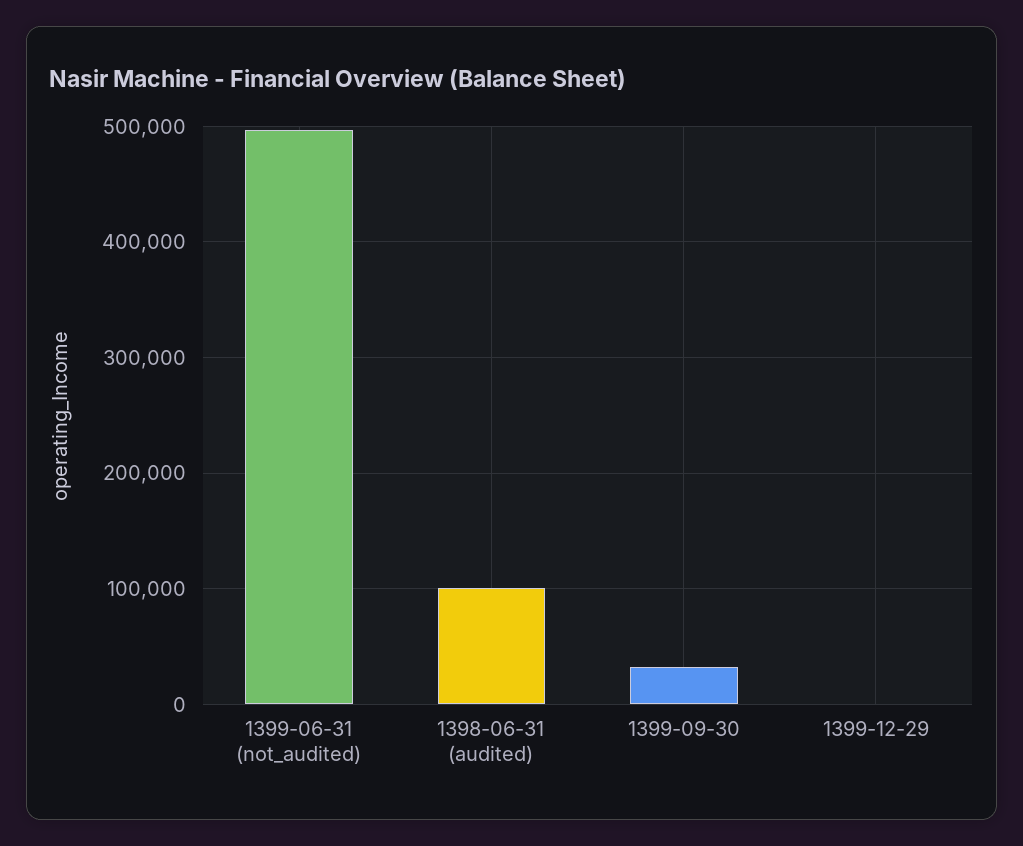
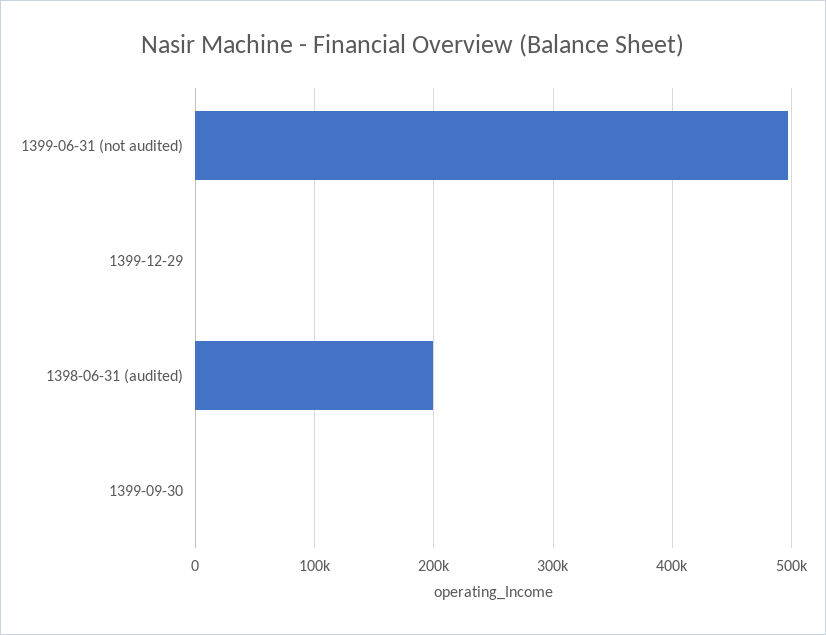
1398-06-31 (audited): 100000 -> 200000
1399-09-30: 30000 -> 0

